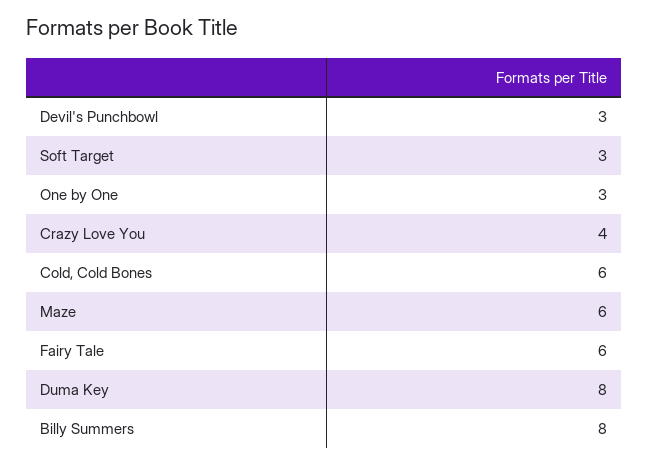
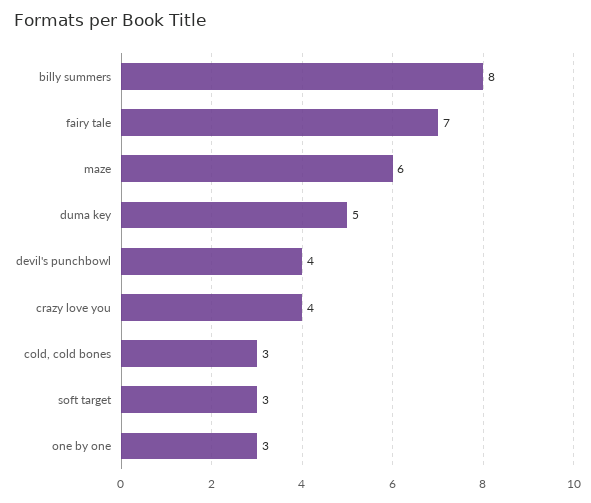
Devil's Punchbowl: 3 -> 4
Cold, Cold Bones: 6 -> 3
Fairy Tale: 6 -> 7
Duma Key: 8 -> 5

